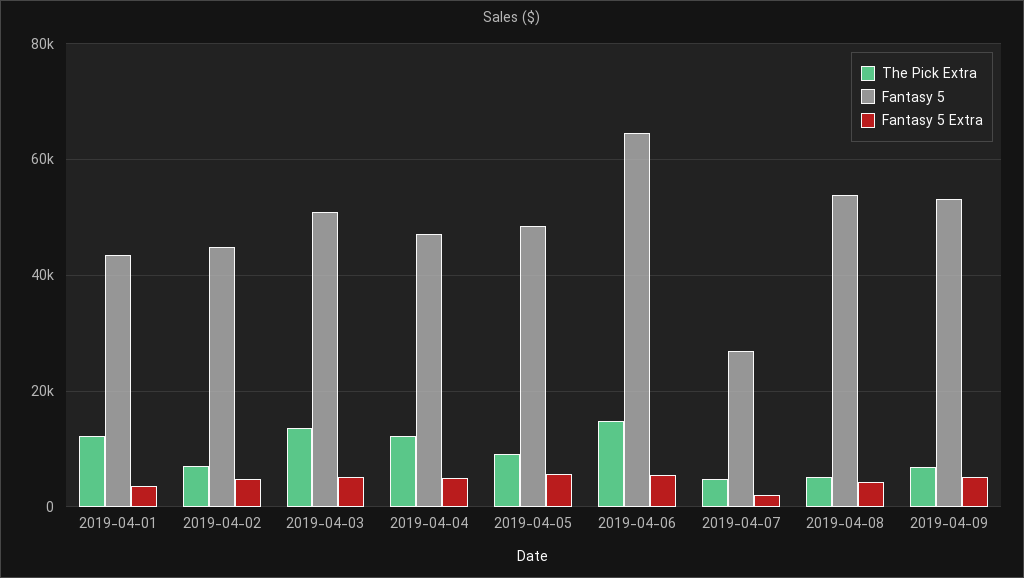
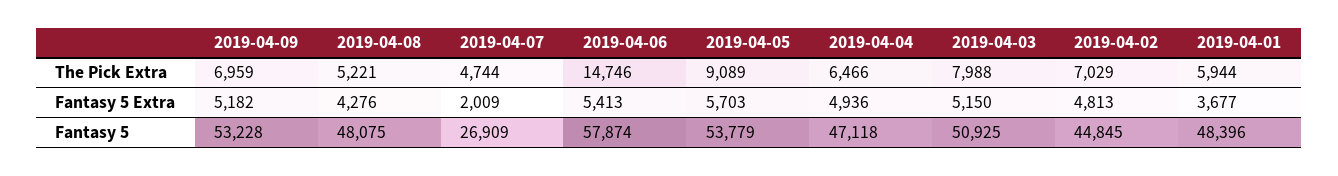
The Pick Extra, 2019-04-01: 12000 -> 5944
Fantasy 5, 2019-04-01: 44000 -> 48396
The Pick Extra, 2019-04-03: 14000 -> 7988
The Pick Extra, 2019-04-04: 12000 -> 6466
Fantasy 5, 2019-04-05: 48000 -> 53779
Fantasy 5, 2019-04-06: 64000 -> 57874
Fantasy 5, 2019-04-08: 54000 -> 48075

